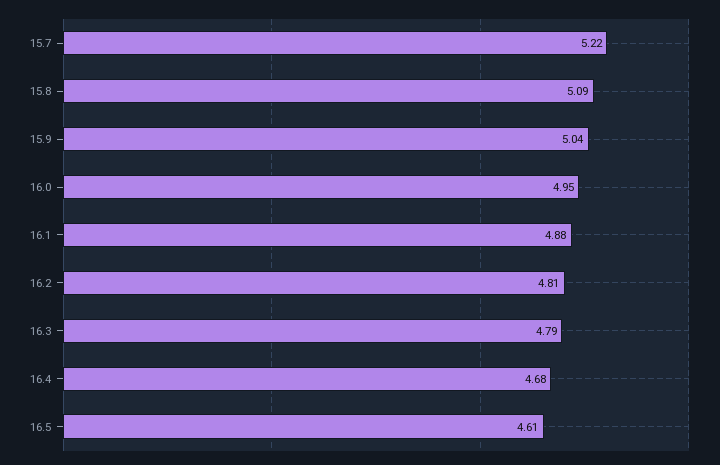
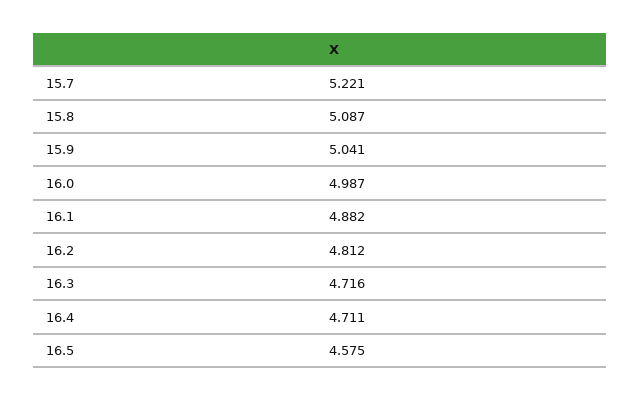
16.0: 4.95 -> 4.987
16.3: 4.79 -> 4.716
16.4: 4.68 -> 4.711
16.5: 4.61 -> 4.575

